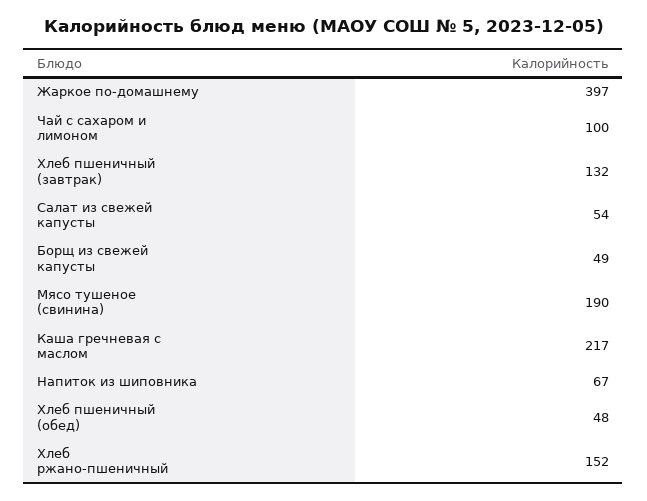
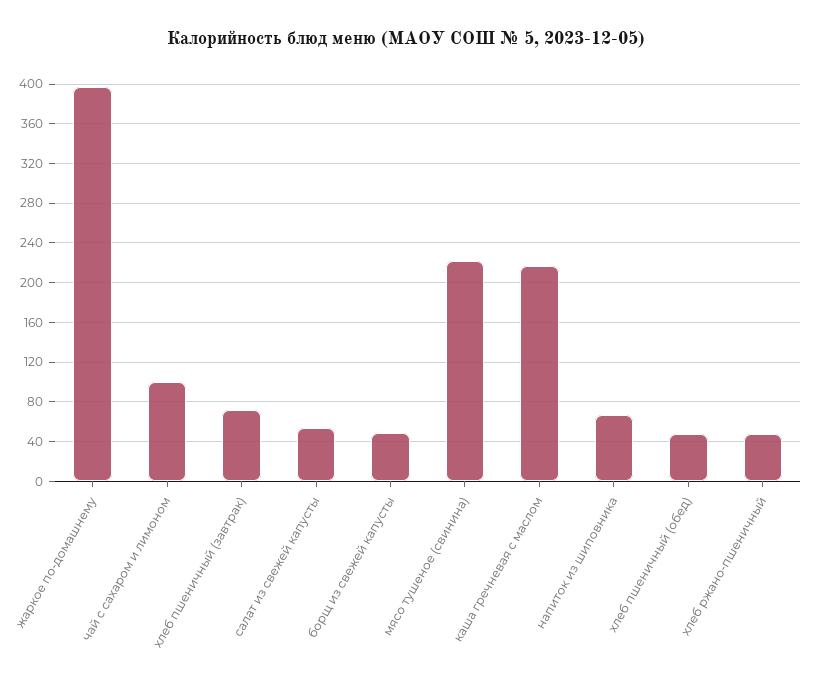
Хлеб пшеничный (завтрак): 132 -> 70
Мясо тушеное (свинина): 190 -> 220
Хлеб ржано-пшеничный: 152 -> 50

